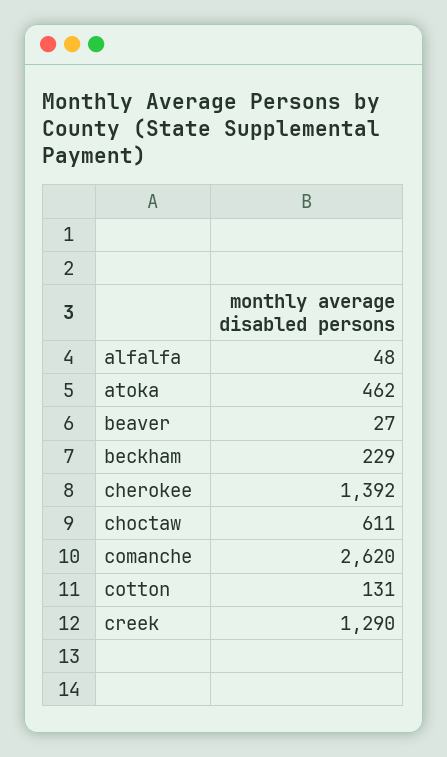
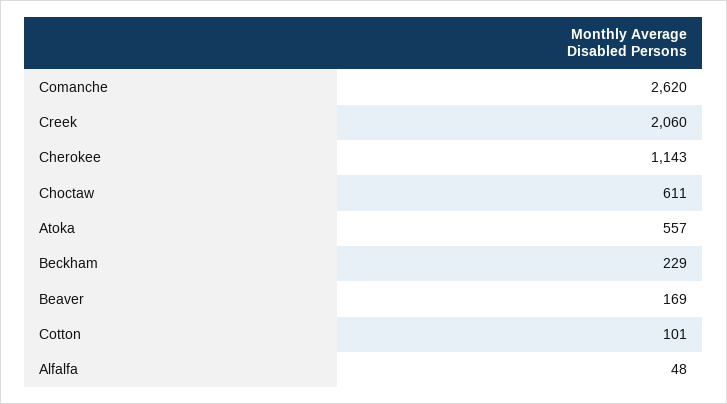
atoka: 462 -> 557
beaver: 27 -> 169
cherokee: 1392 -> 1143
cotton: 131 -> 101
creek: 1290 -> 2060

